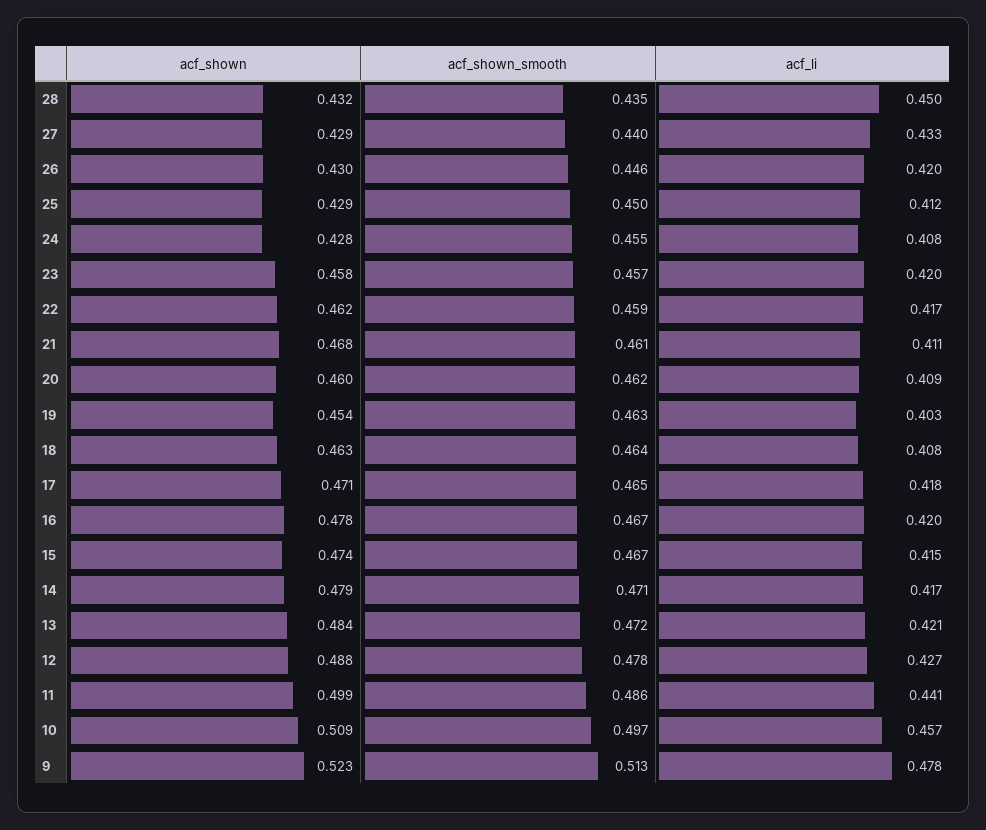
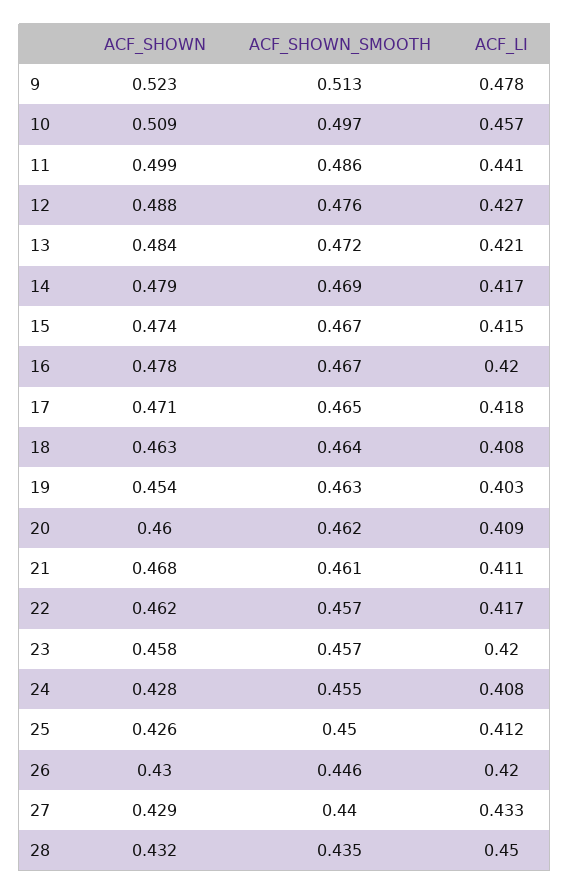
acf_shown, 25: 0.429 -> 0.426
acf_shown_smooth, 22: 0.459 -> 0.457
acf_shown_smooth, 14: 0.471 -> 0.469
acf_shown_smooth, 12: 0.478 -> 0.476

